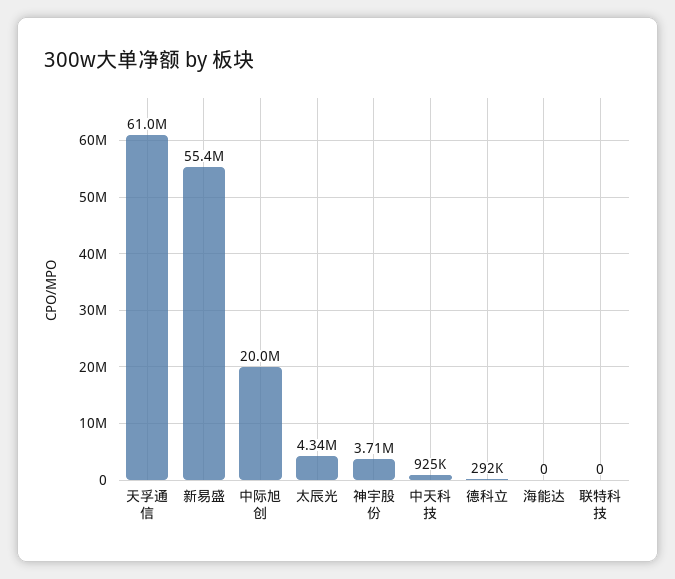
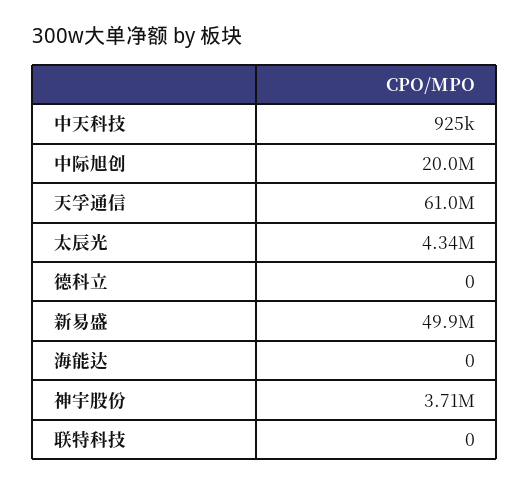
新易盛: 55400000 -> 49900000
德科立: 292000 -> 0

